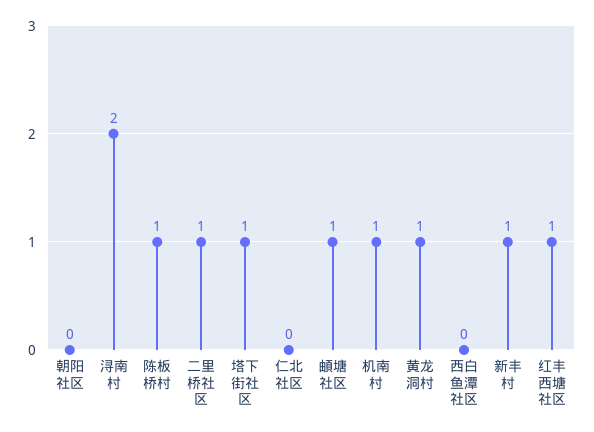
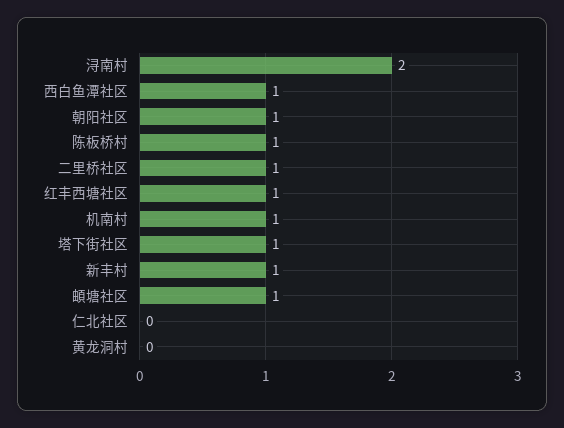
朝阳社区: 0 -> 1
黄龙洞村: 1 -> 0
西白鱼潭社区: 0 -> 1

